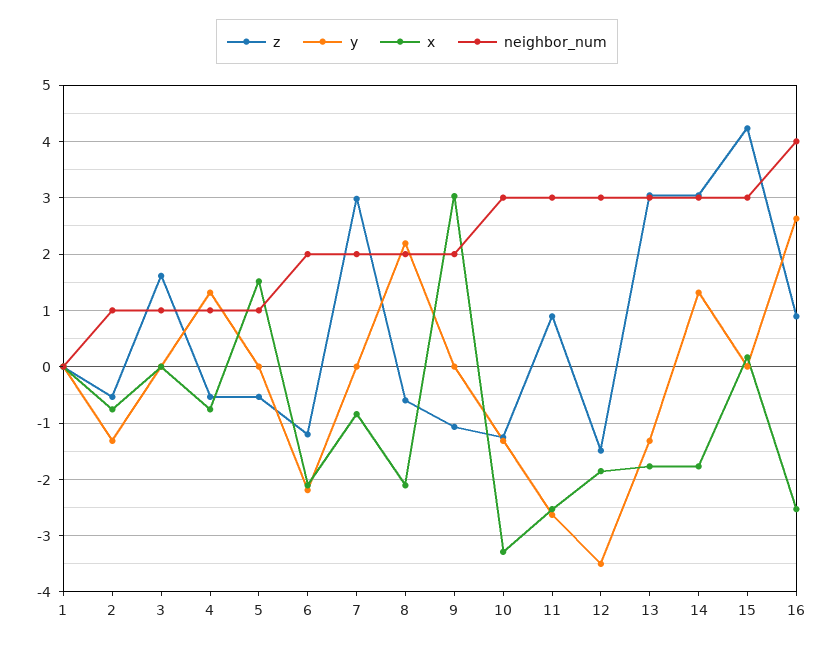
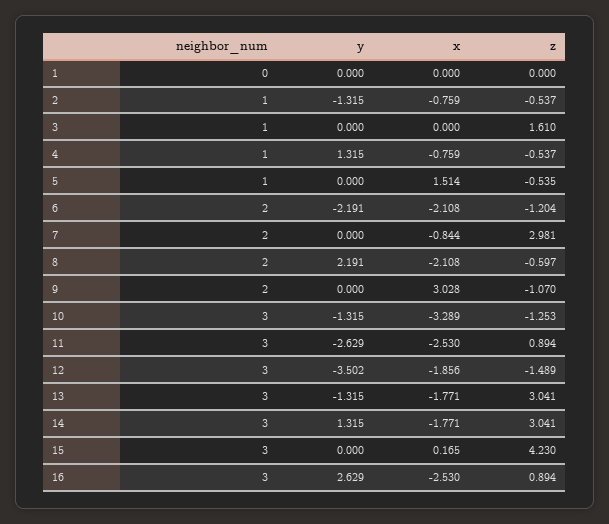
neighbor_num, 16: 4 -> 3

